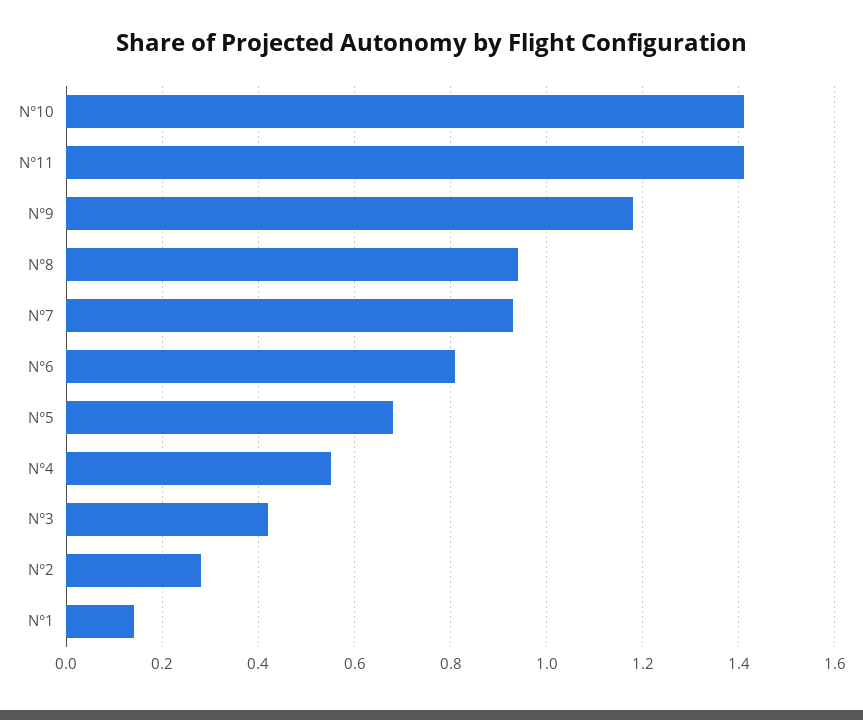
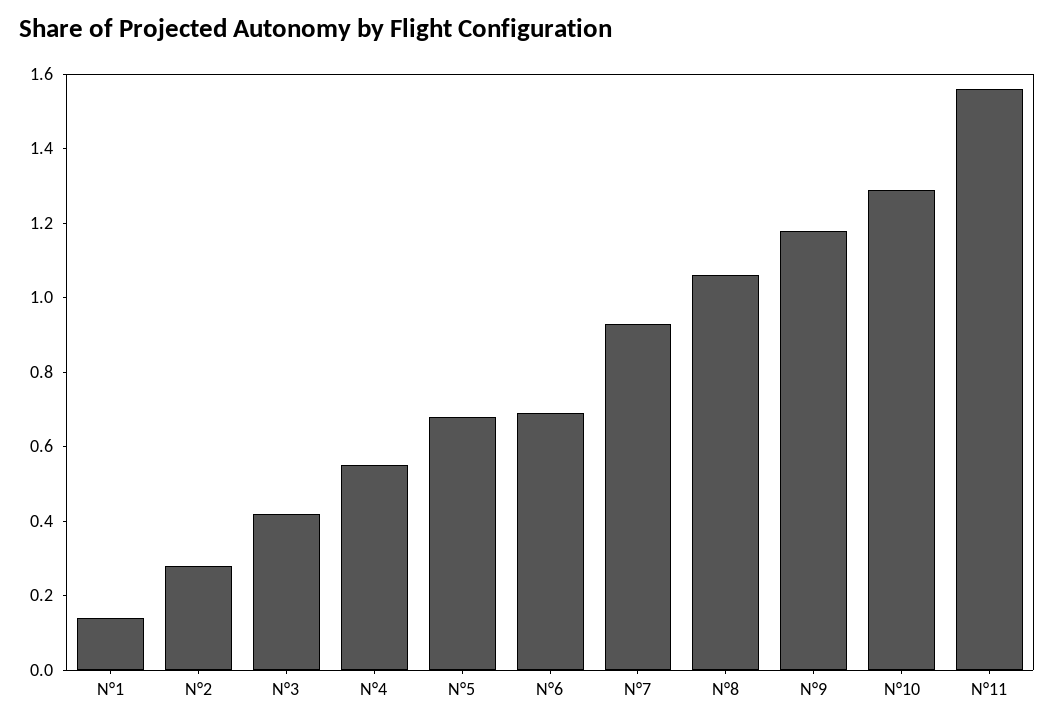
N°10: 1.4 -> 1.3
N°11: 1.4 -> 1.55
N°8: 0.95 -> 1.05
N°6: 0.8 -> 0.7

